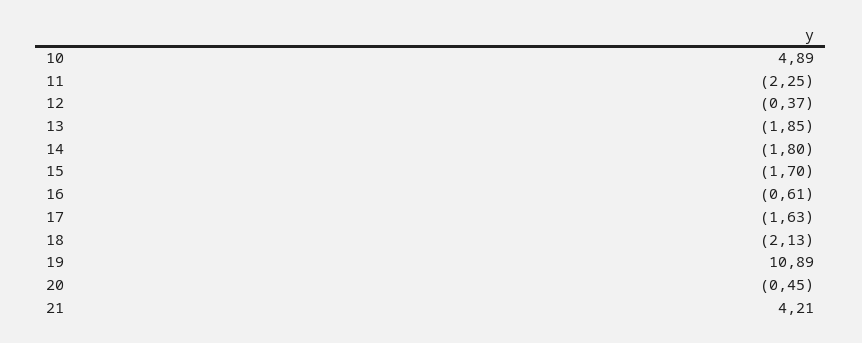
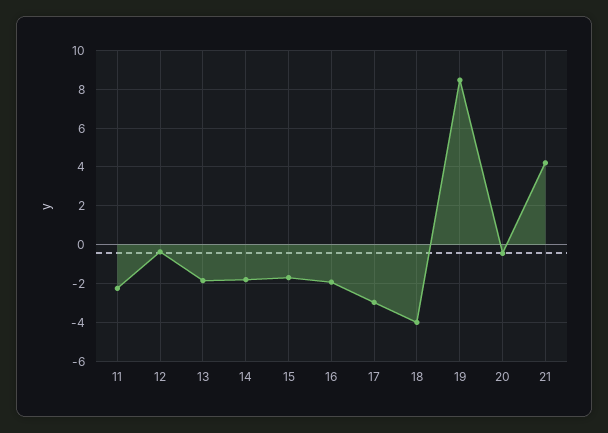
10: 4.89 -> none
16: -0.61 -> -2
17: -1.63 -> -3
18: -2.13 -> -4
19: 10.89 -> 8.5

